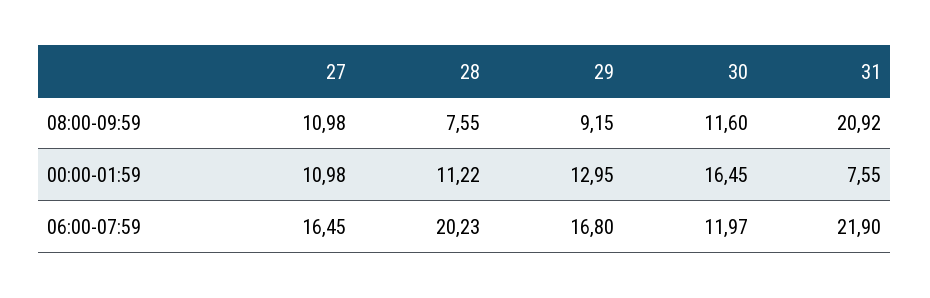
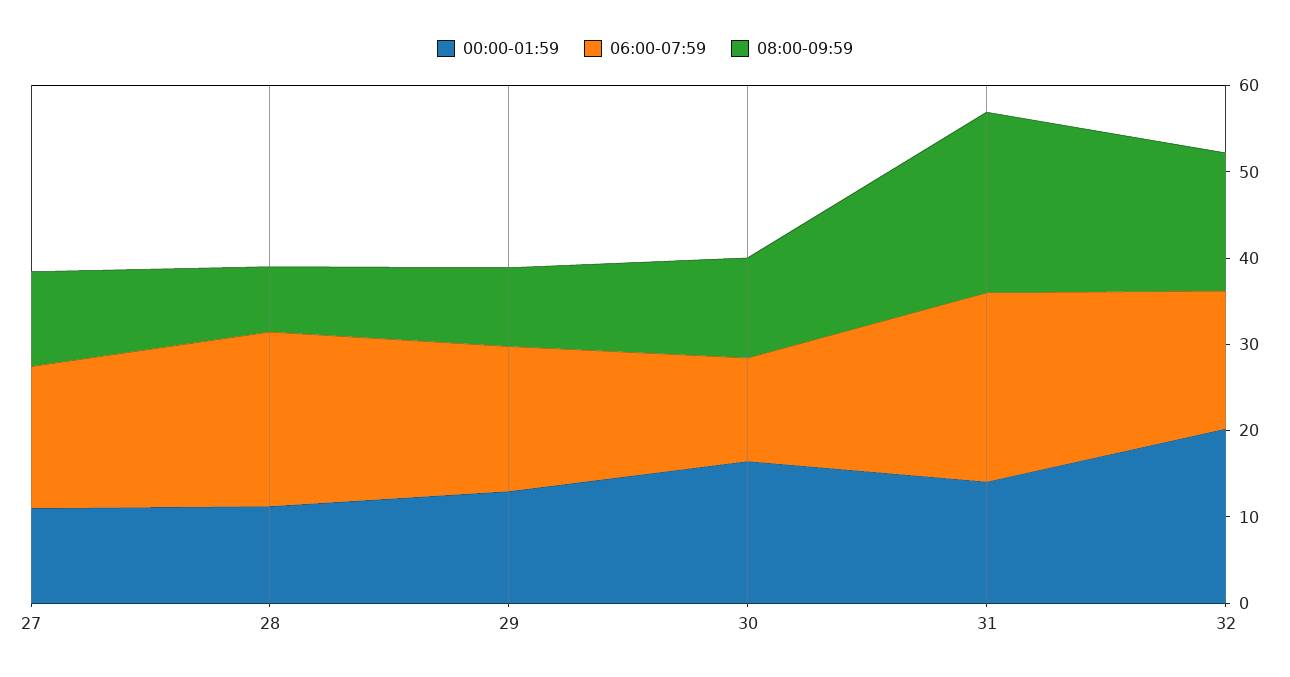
00:00-01:59, 31: 7.55 -> 14
00:00-01:59, 32: none -> 20
06:00-07:59, 32: none -> 16
08:00-09:59, 32: none -> 16

